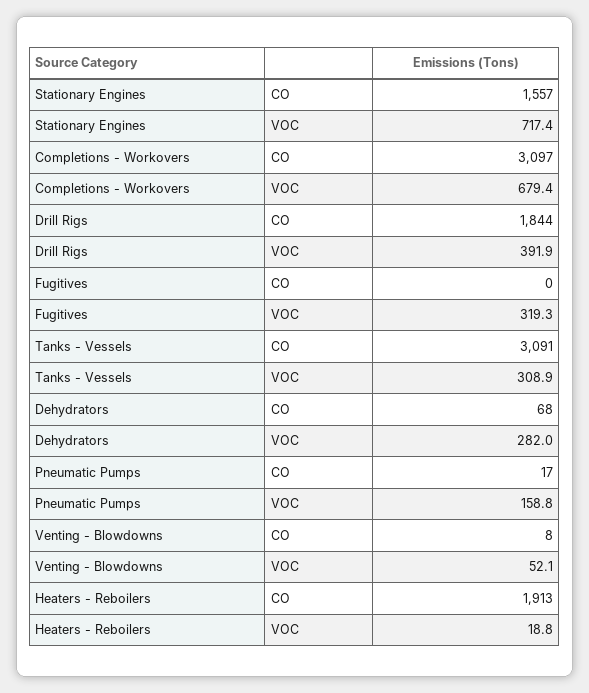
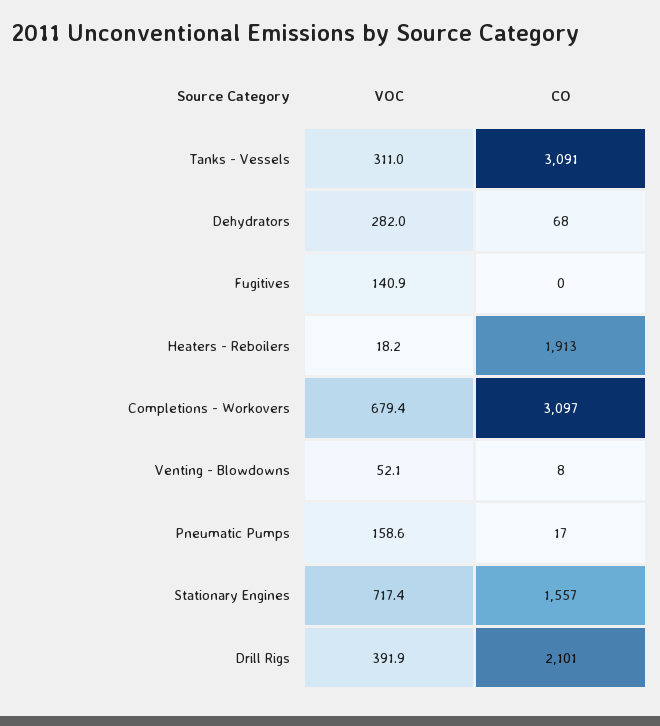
Drill Rigs, CO: 1844 -> 2101
Fugitives, VOC: 319.3 -> 140.9
Tanks - Vessels, VOC: 308.9 -> 311
Pneumatic Pumps, VOC: 158.8 -> 158.6
Heaters - Reboilers, VOC: 18.8 -> 18.2

